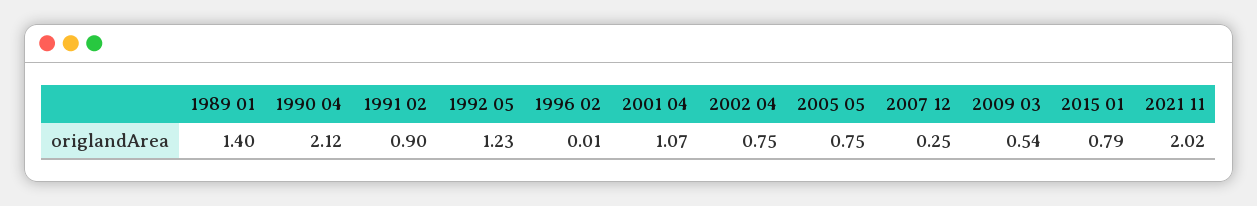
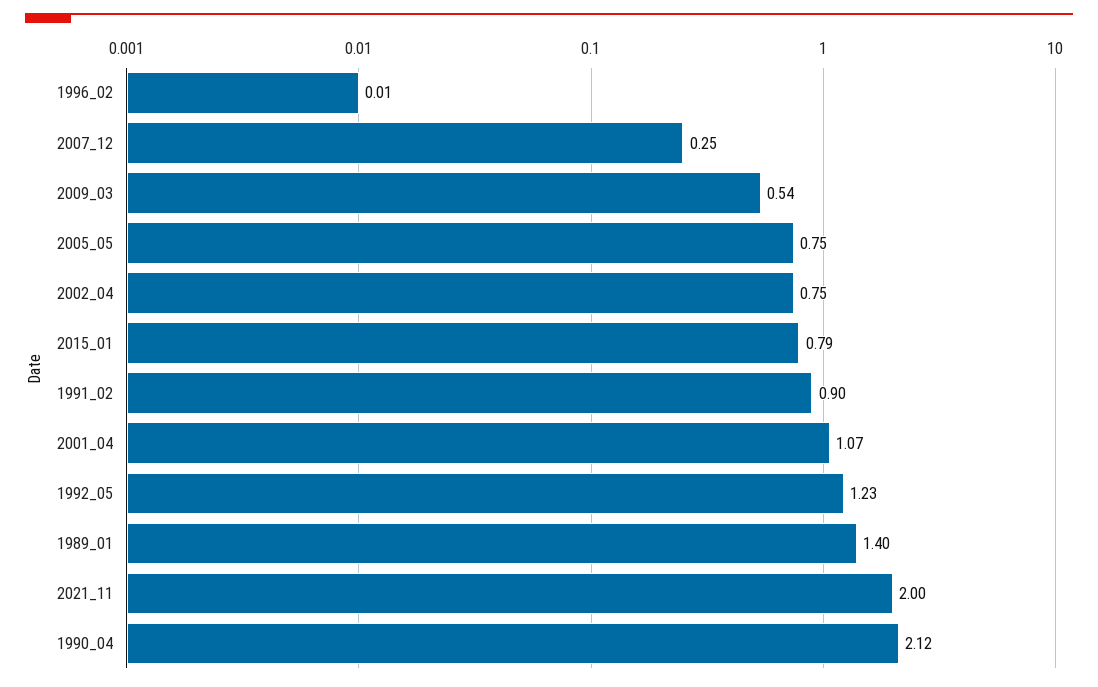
2021 11: 2.02 -> 2

